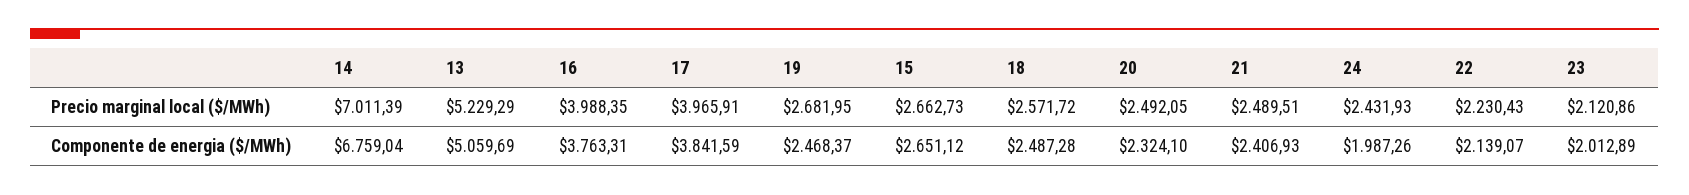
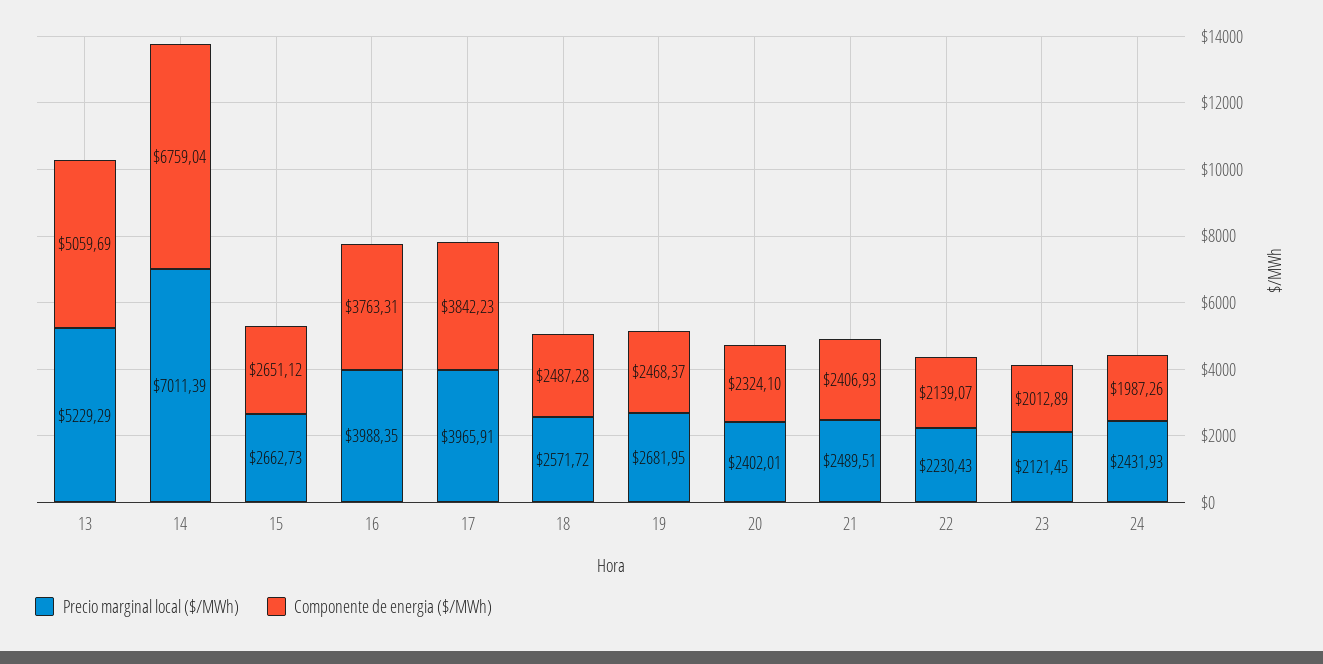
Precio marginal local ($/MWh), 20: 2492.05 -> 2402.01
Precio marginal local ($/MWh), 23: 2120.86 -> 2121.45
Componente de energia ($/MWh), 17: 3841.59 -> 3842.23

